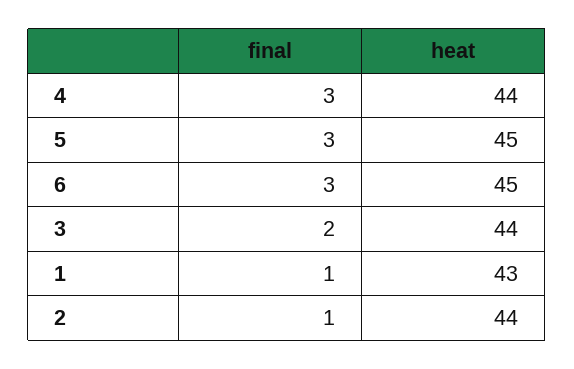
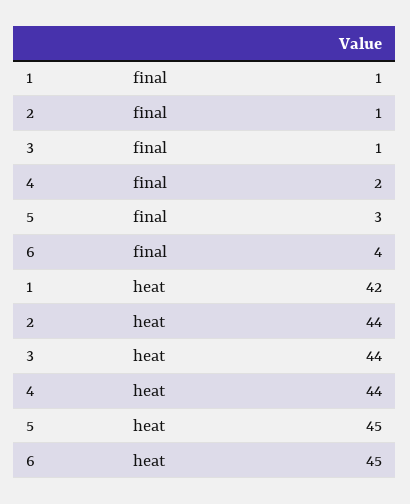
final, 4: 3 -> 2
final, 6: 3 -> 4
final, 3: 2 -> 1
heat, 1: 43 -> 42

